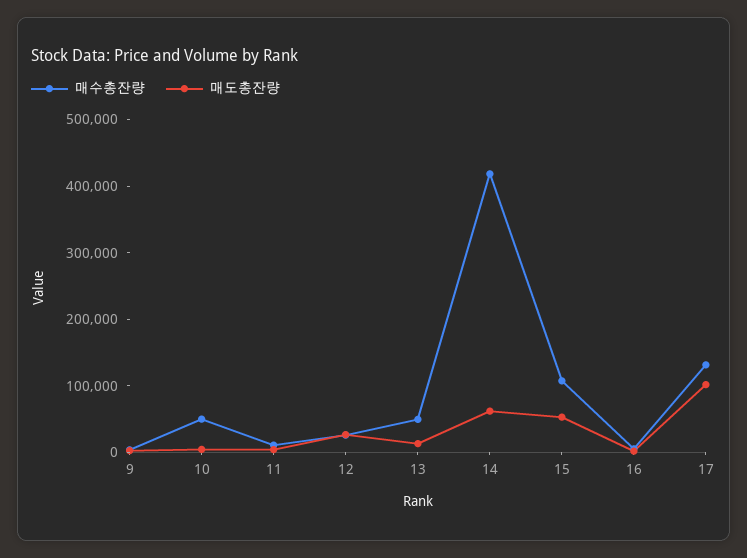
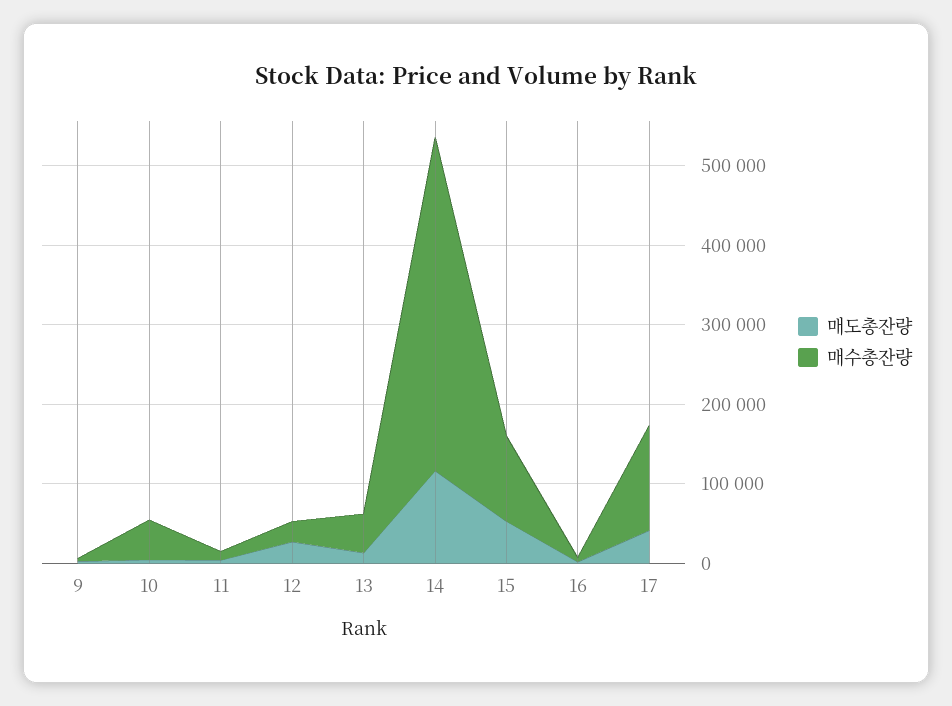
매도총잔량, 14: 60000 -> 120000
매도총잔량, 17: 100000 -> 40000

